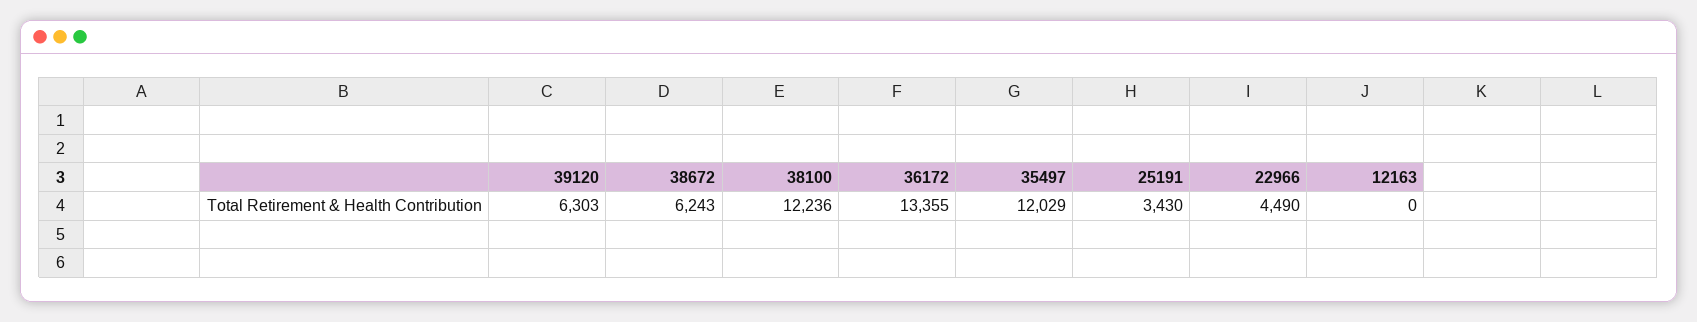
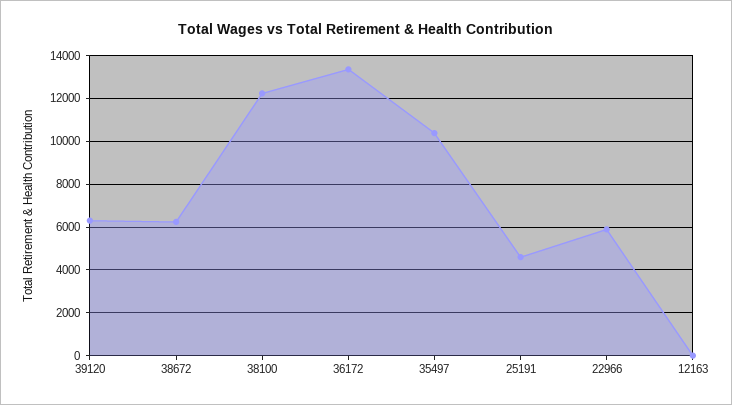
35497: 12029 -> 10500
25191: 3430 -> 4500
22966: 4490 -> 6000

